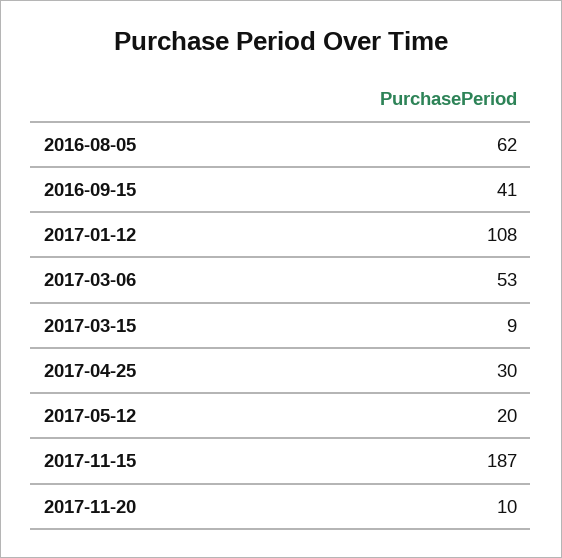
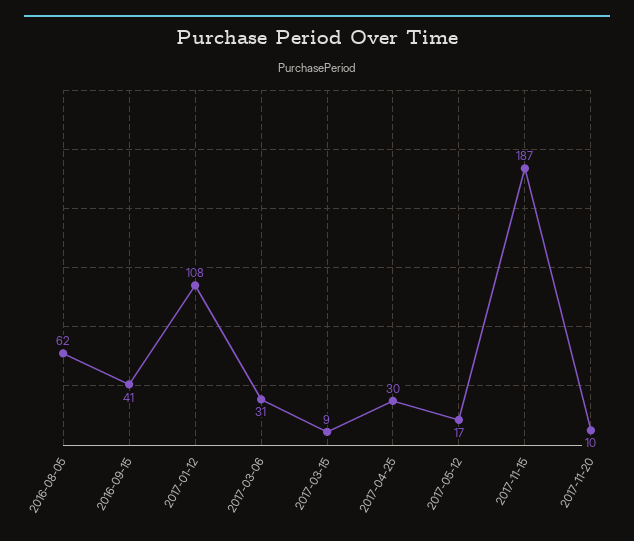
2017-03-06: 53 -> 31
2017-05-12: 20 -> 17

